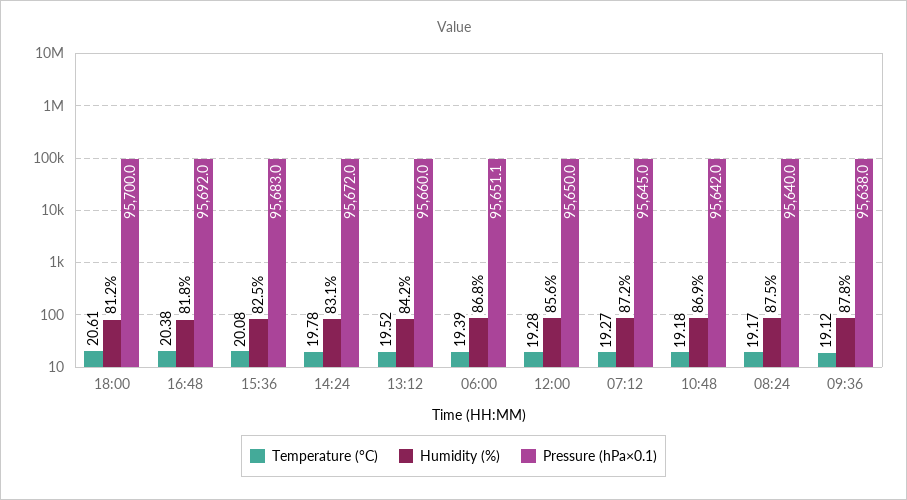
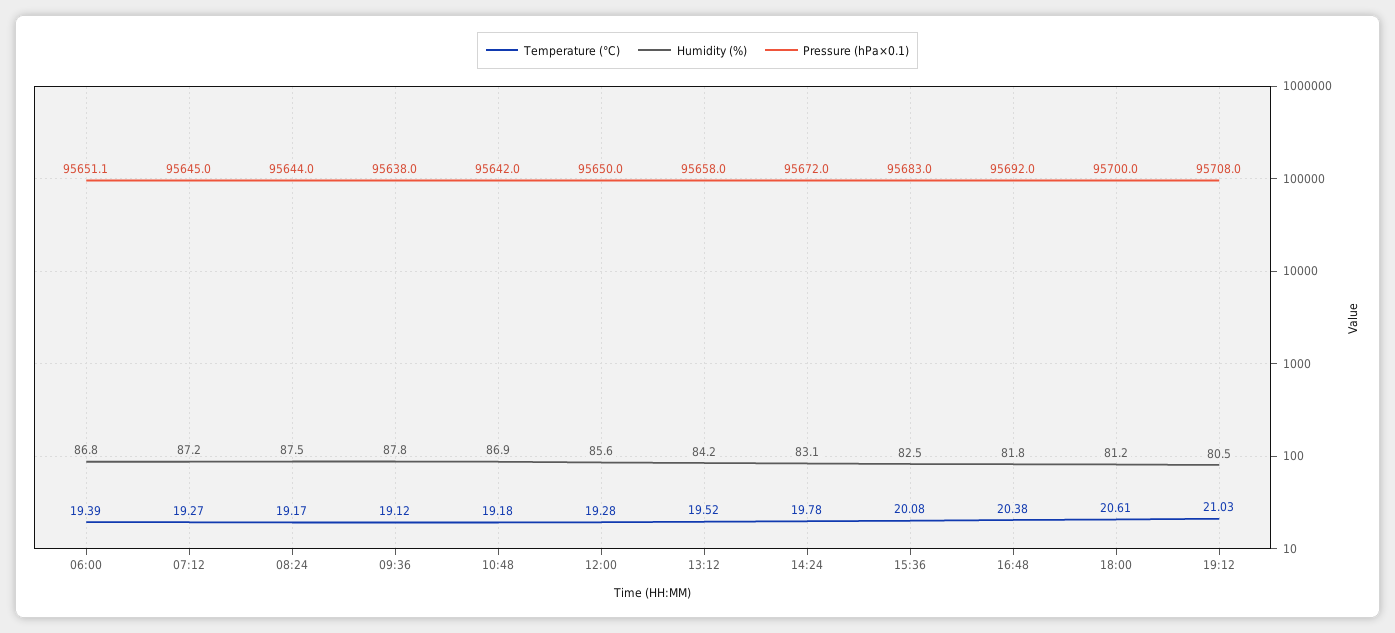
Pressure (hPa×0.1), 13:12: 95660 -> 95658
Pressure (hPa×0.1), 08:24: 95640 -> 95644
Temperature (°C), 19:12: none -> 21.03
Humidity (%), 19:12: none -> 80.5
Pressure (hPa×0.1), 19:12: none -> 95708

